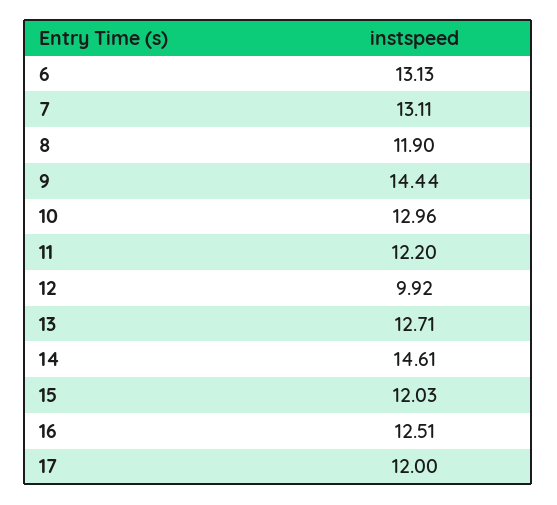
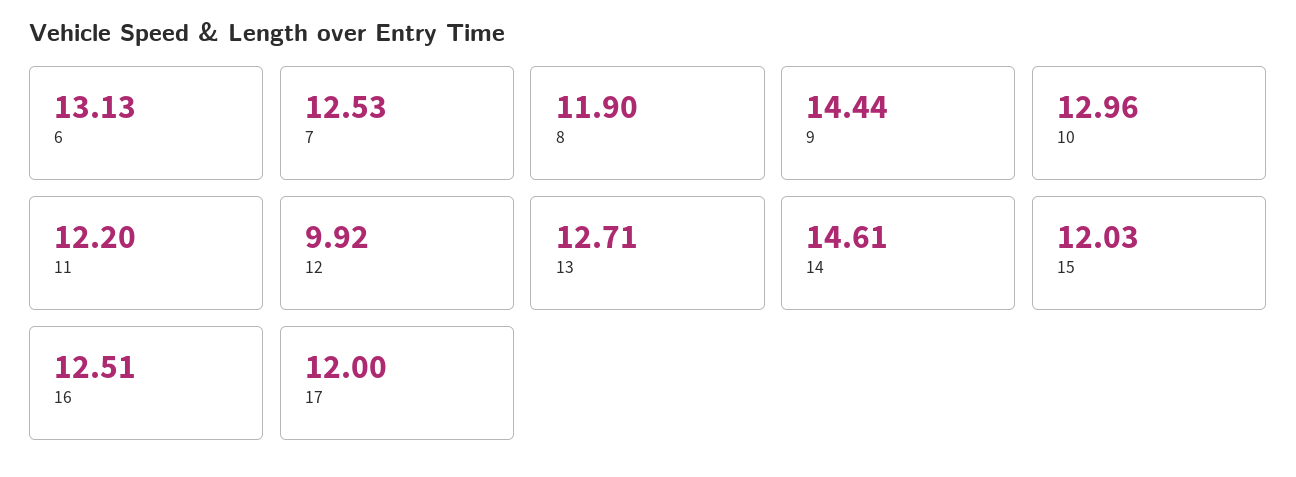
7: 13.11 -> 12.53

